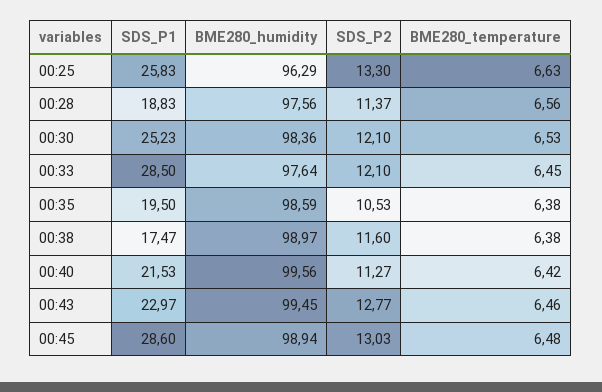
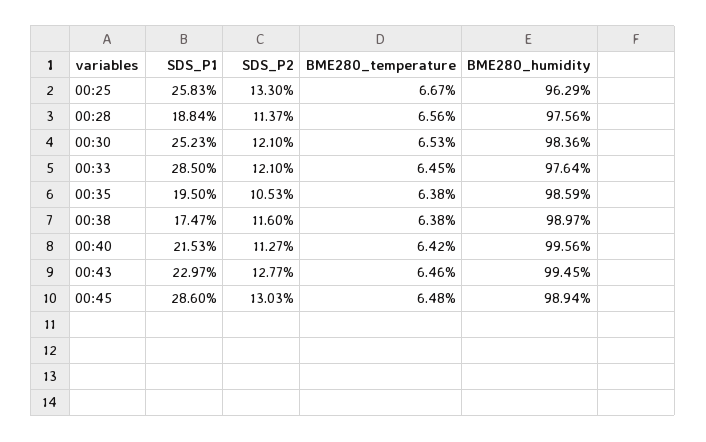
BME280_temperature, 00:25: 6.63 -> 6.67
SDS_P1, 00:28: 18.83 -> 18.84

